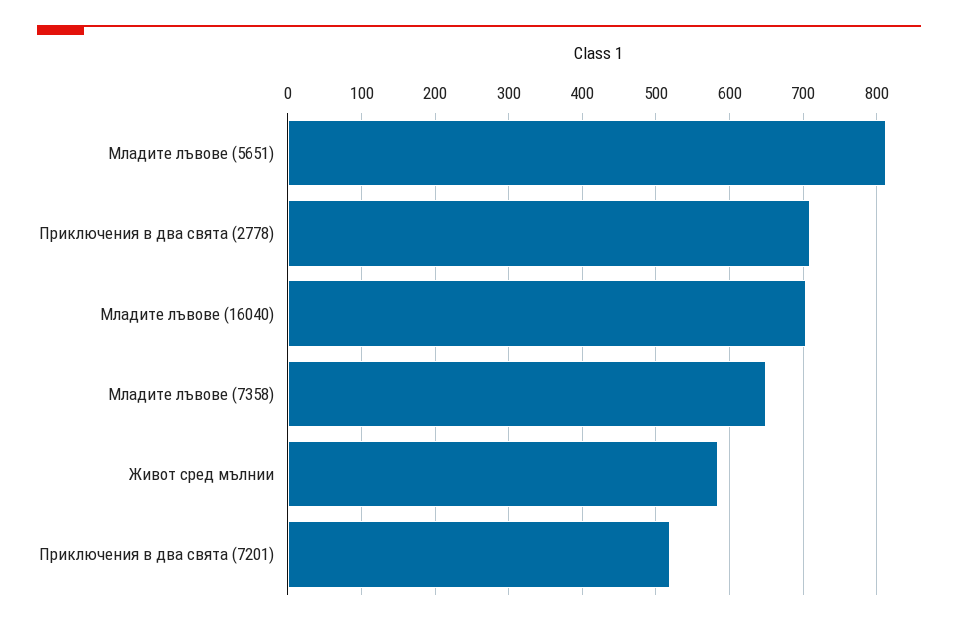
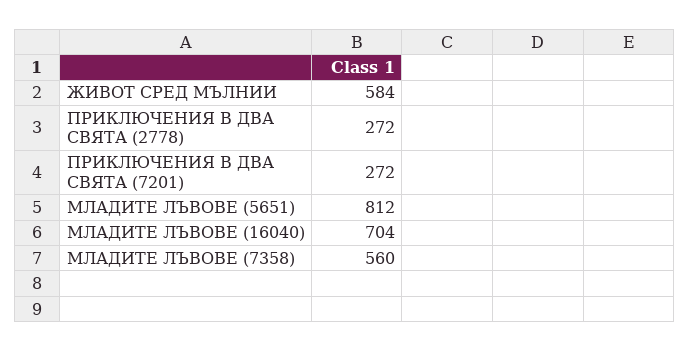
Приключения в два свята (2778): 710 -> 272
Младите лъвове (7358): 650 -> 560
Приключения в два свята (7201): 520 -> 272

